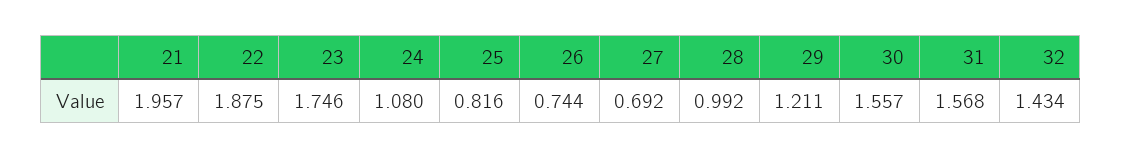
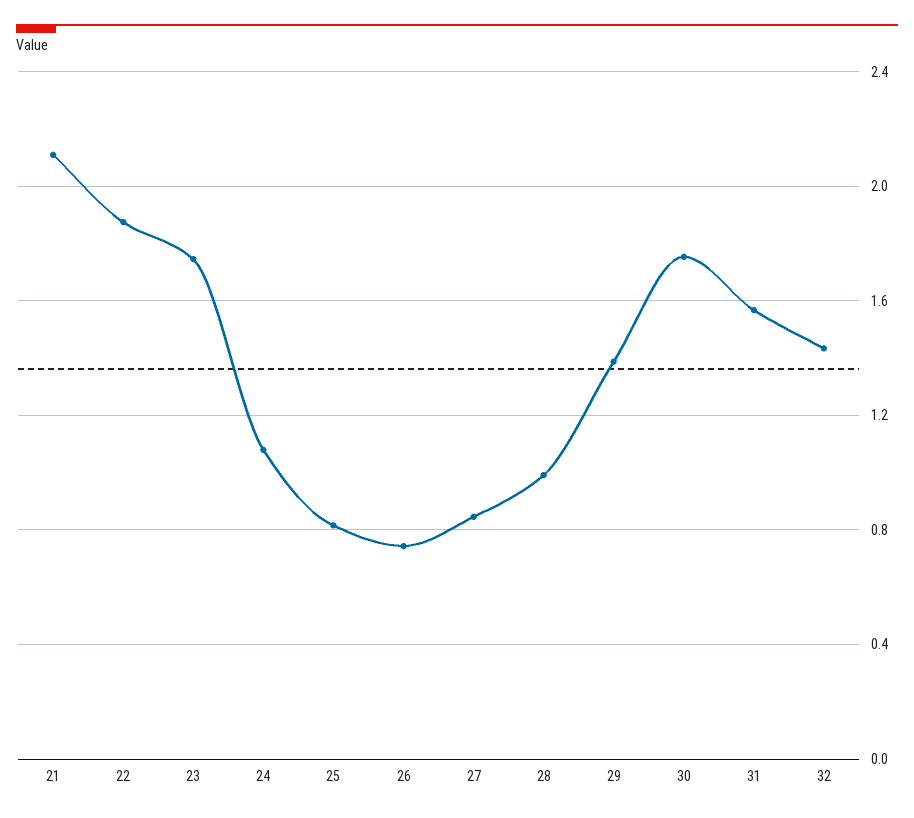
21: 1.957 -> 2.1
27: 0.692 -> 0.85
29: 1.211 -> 1.4
30: 1.557 -> 1.75

